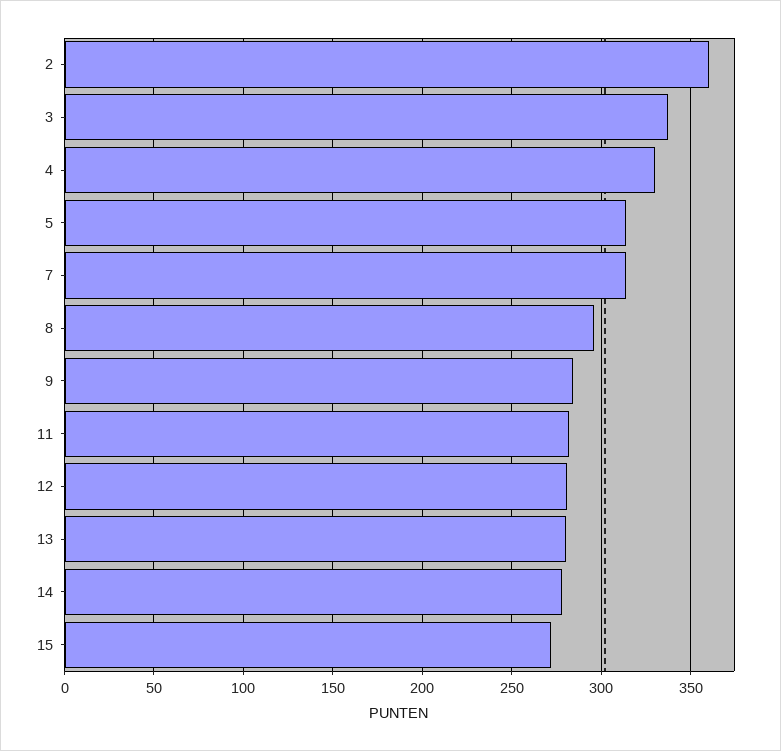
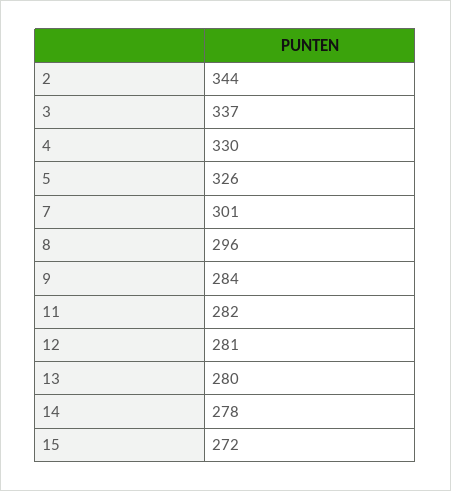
2: 360 -> 344
5: 315 -> 326
7: 315 -> 301

